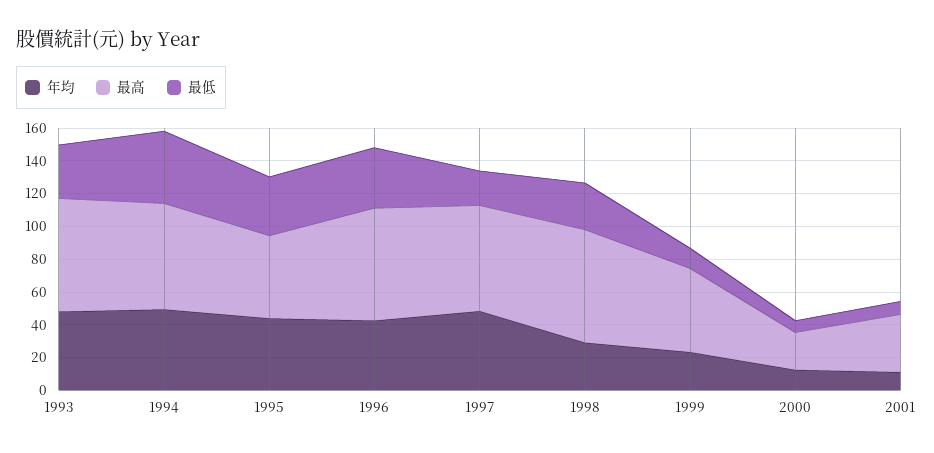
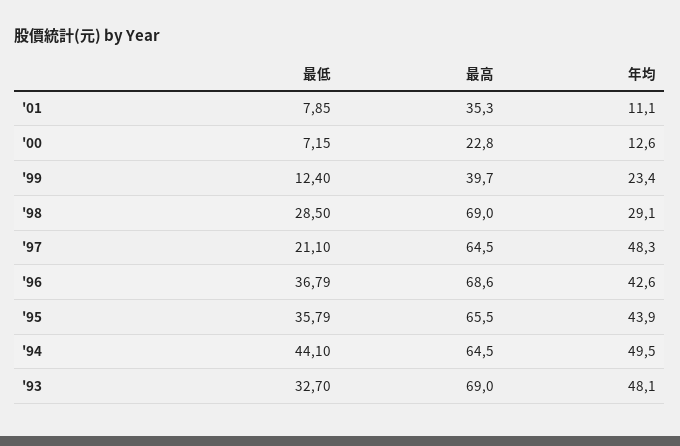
最高, 1995: 50 -> 65.5
最高, 1999: 50 -> 39.7

